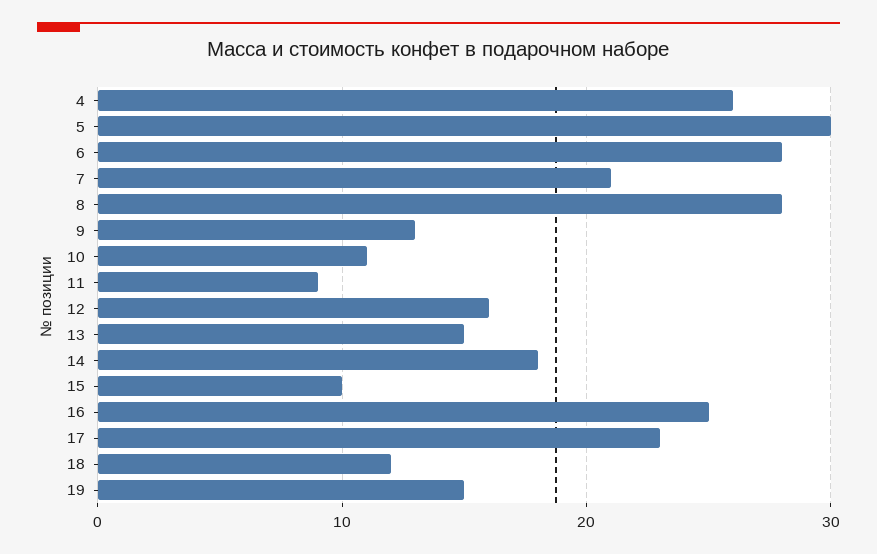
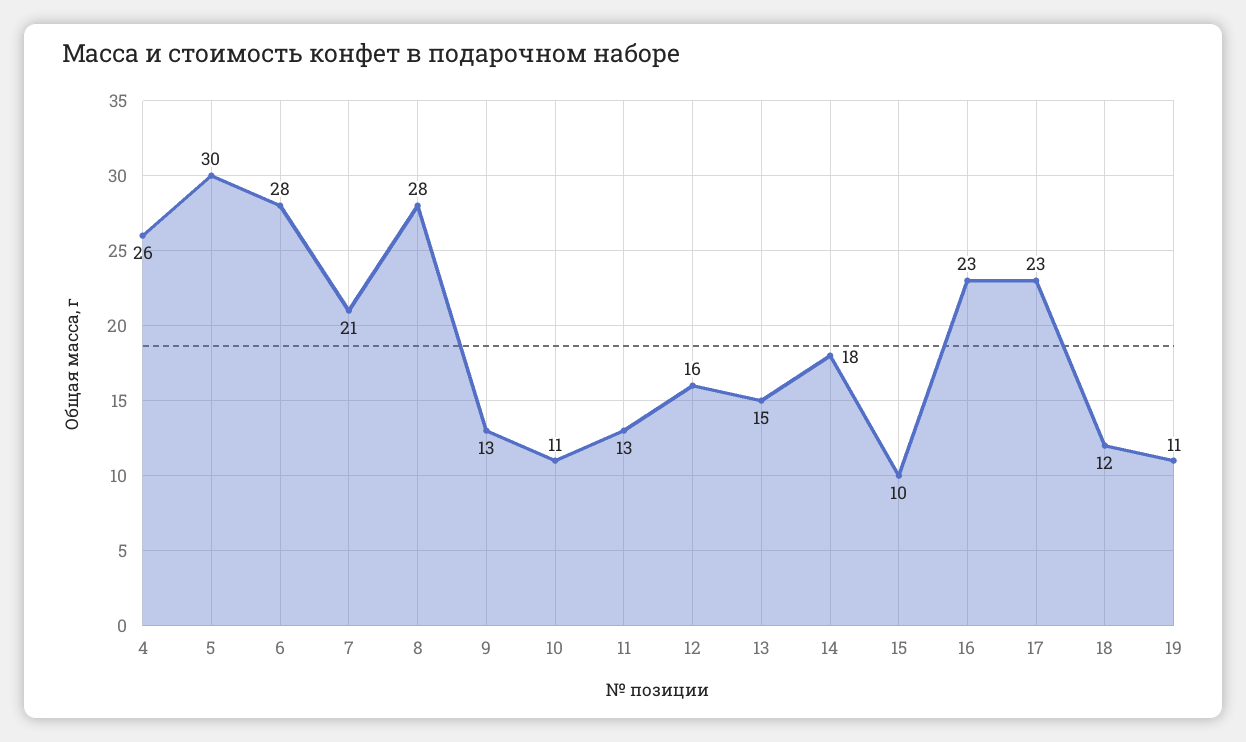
11: 9 -> 13
16: 25 -> 23
19: 15 -> 11

